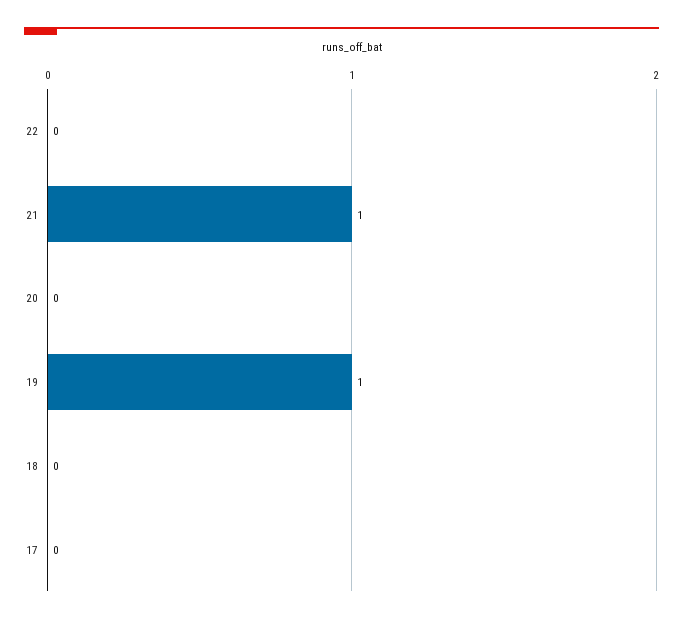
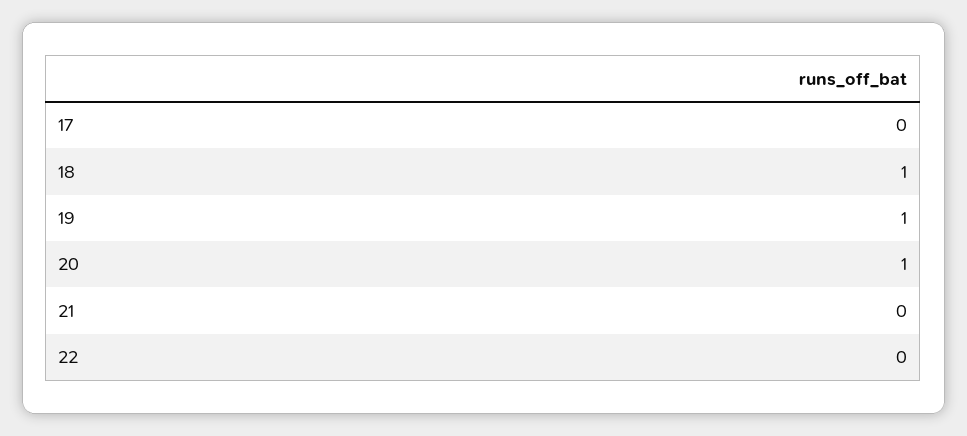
21: 1 -> 0
20: 0 -> 1
18: 0 -> 1

